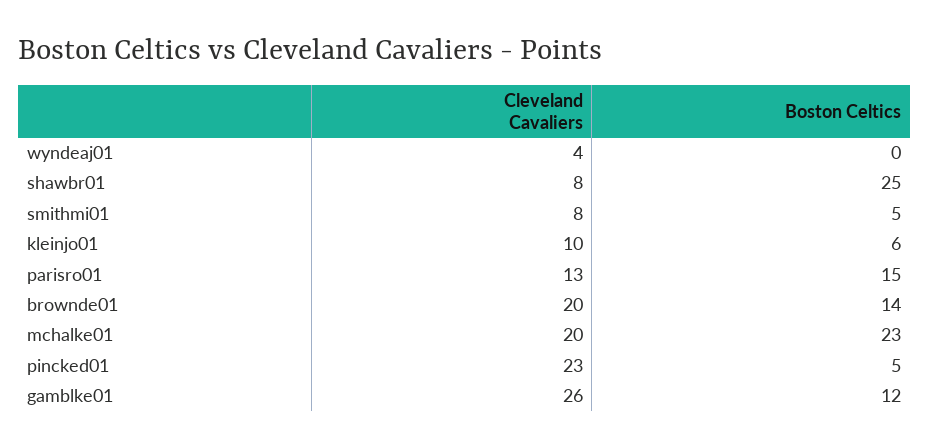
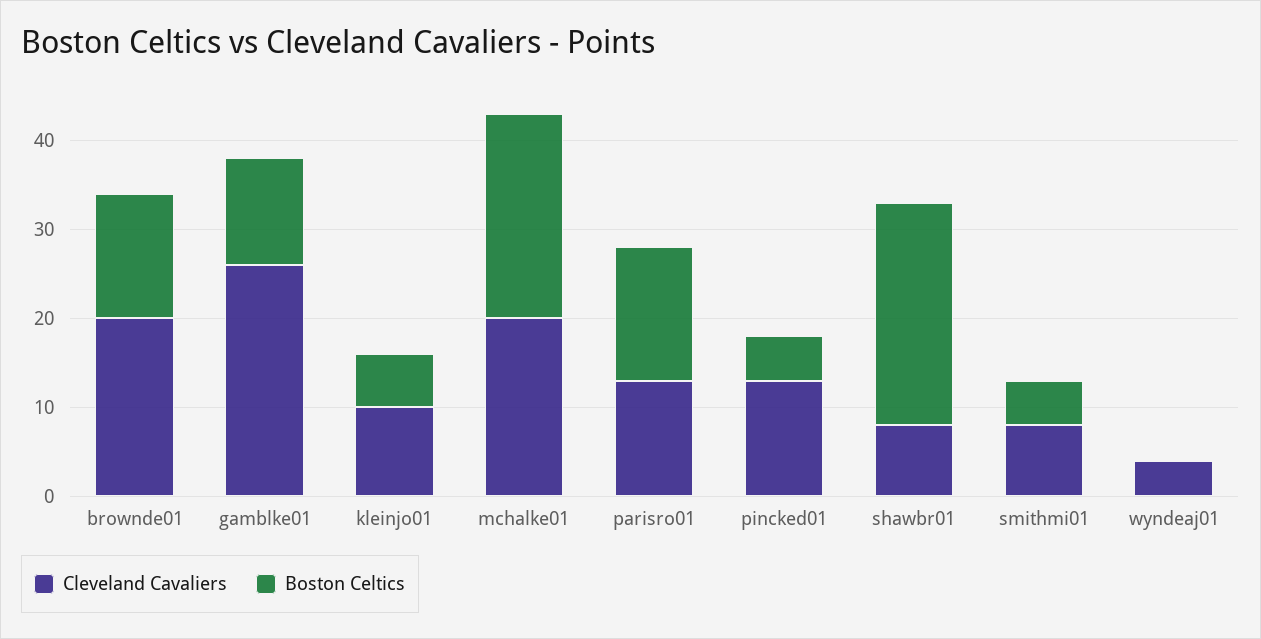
Cleveland Cavaliers, pincked01: 23 -> 13

